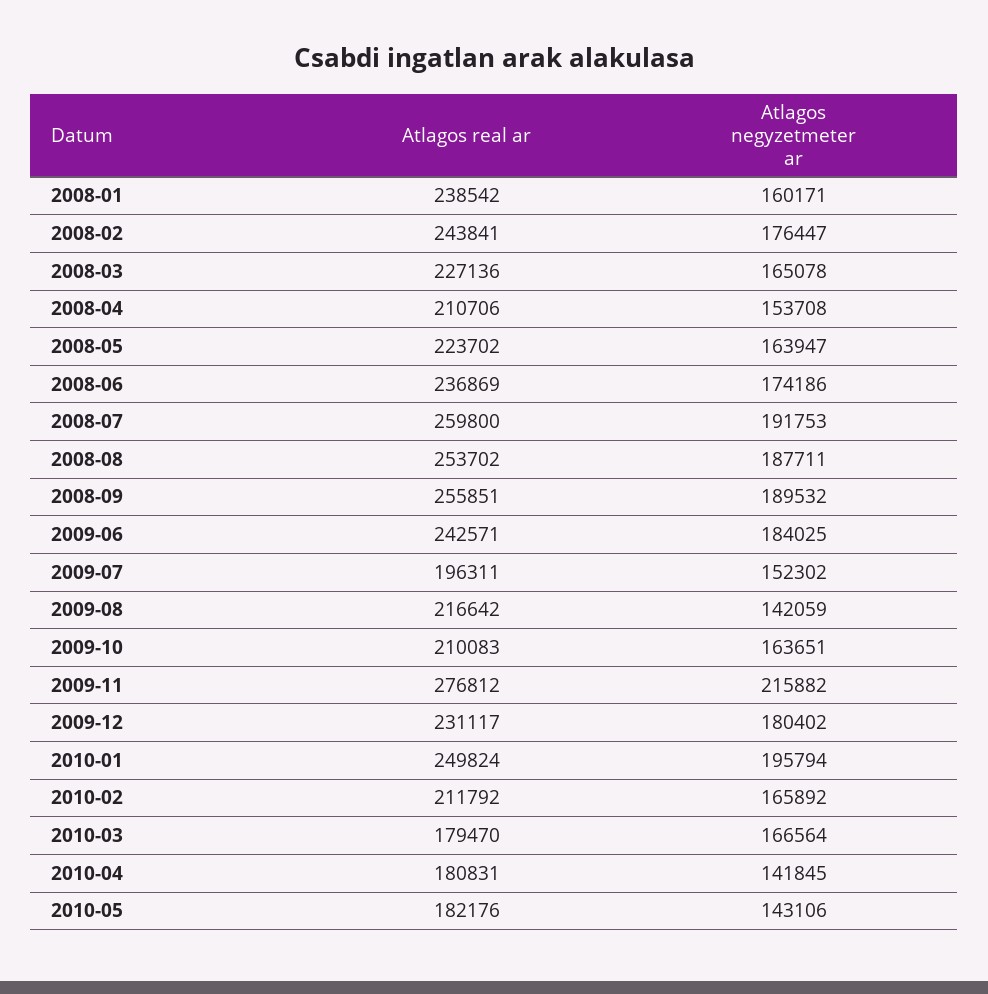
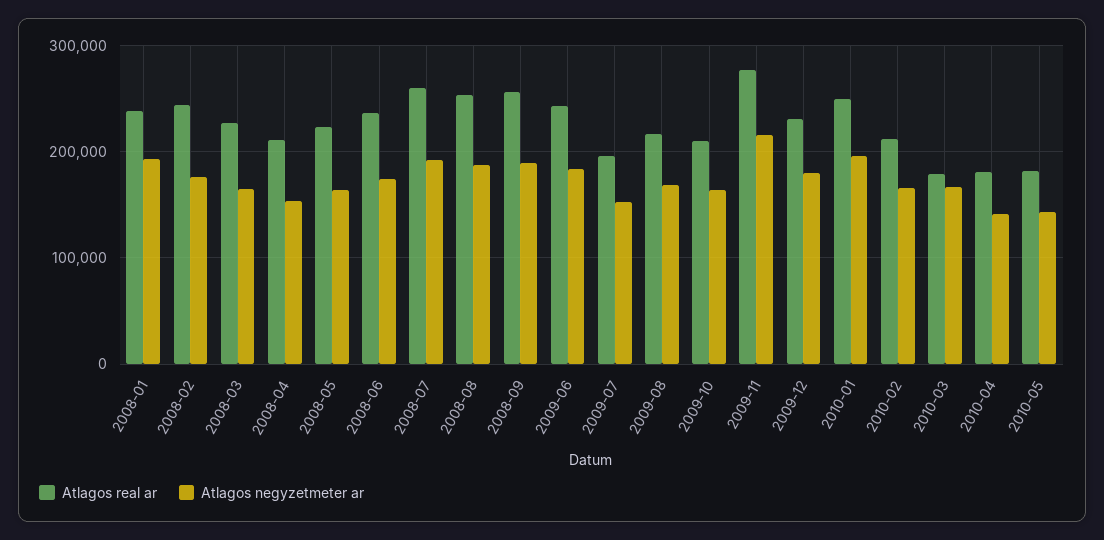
Atlagos negyzetmeter ar, 2008-01: 160171 -> 190000
Atlagos negyzetmeter ar, 2009-08: 142059 -> 170000

